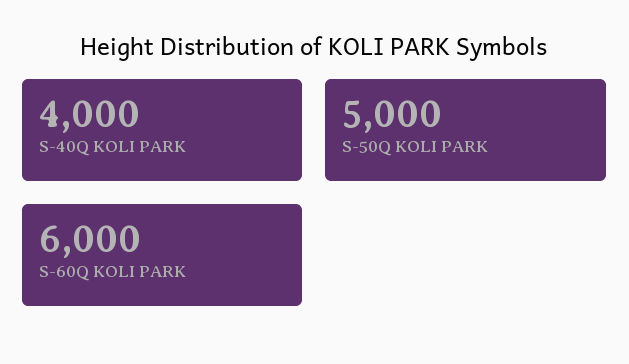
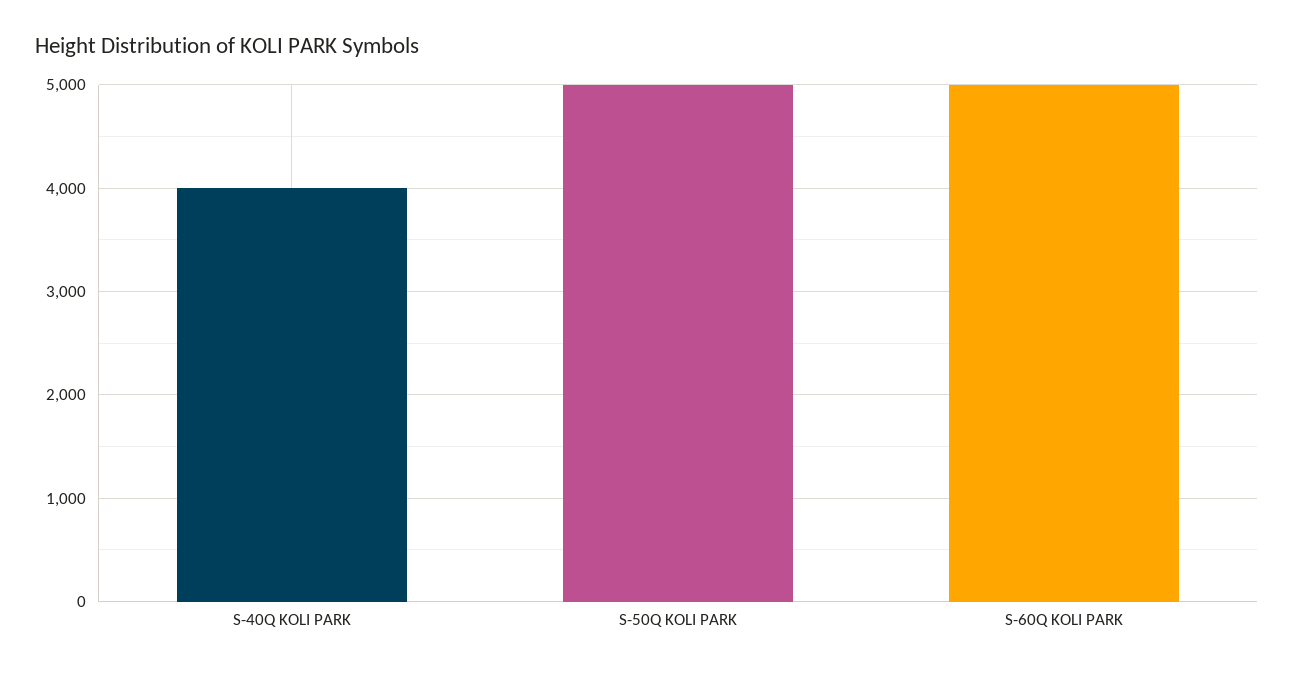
S-60Q KOLI PARK: 6000 -> 5000

